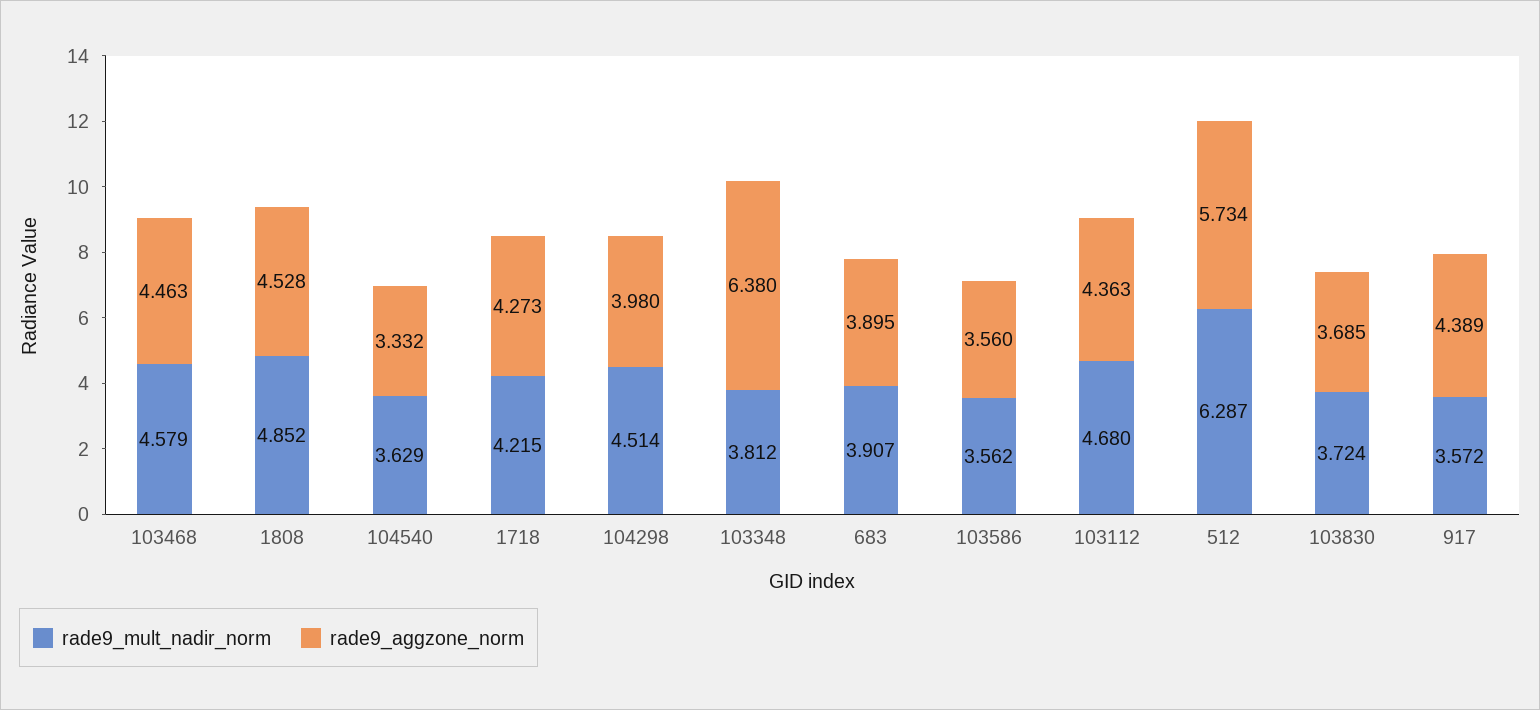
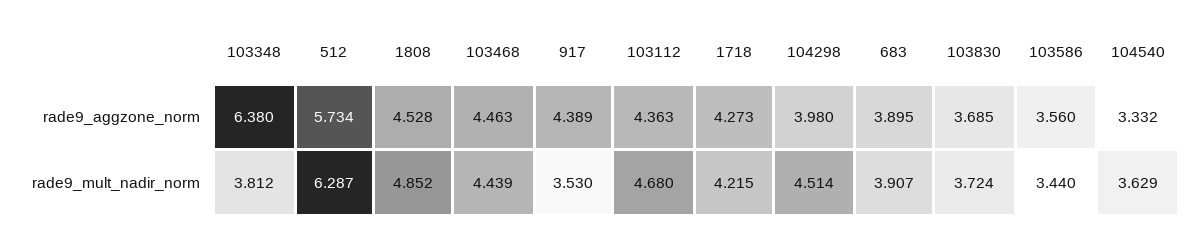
rade9_mult_nadir_norm, 103468: 4.579 -> 4.439
rade9_mult_nadir_norm, 103586: 3.562 -> 3.44
rade9_mult_nadir_norm, 917: 3.572 -> 3.53

